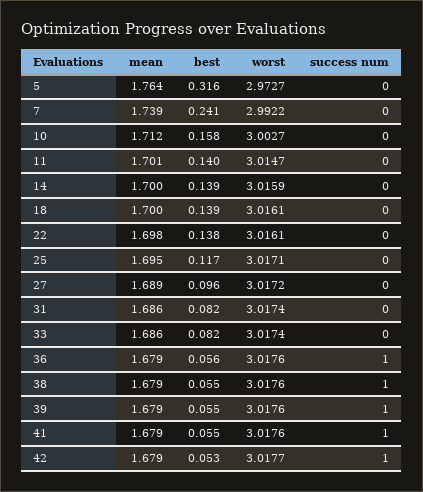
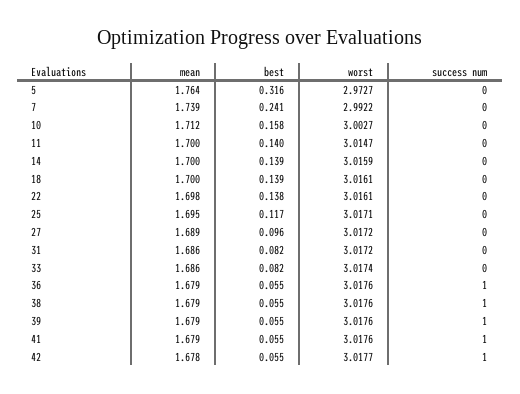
mean, 11: 1.701 -> 1.7
worst, 31: 3.0174 -> 3.0172
best, 36: 0.056 -> 0.055
mean, 42: 1.679 -> 1.678
best, 42: 0.053 -> 0.055

